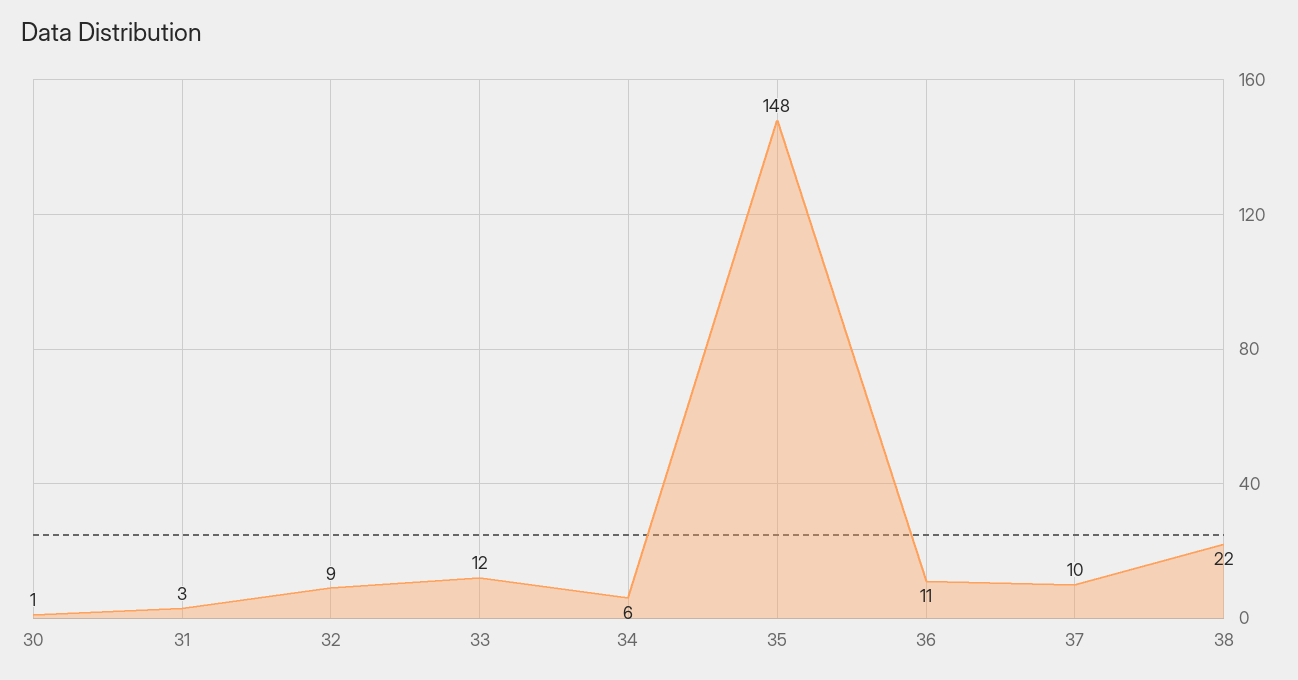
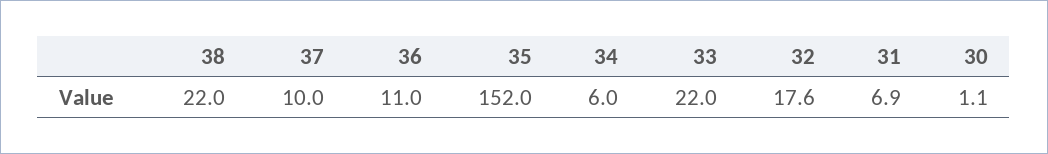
31: 3 -> 6.9
32: 9 -> 17.6
33: 12 -> 22
35: 148 -> 152

